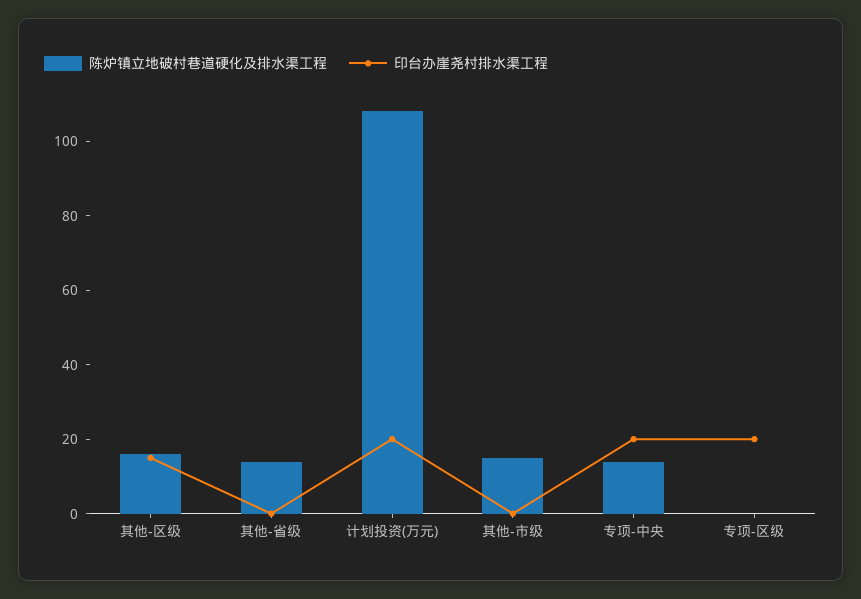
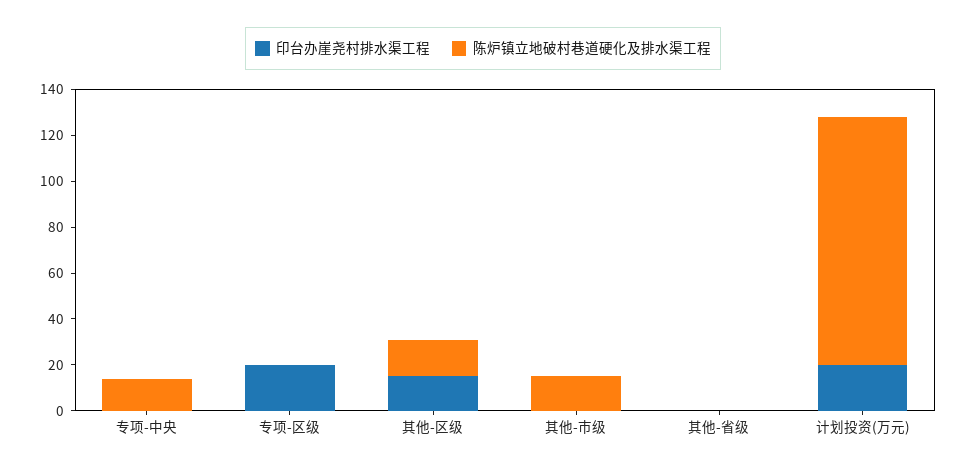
陈炉镇立地破村巷道硬化及排水渠工程, 其他-省级: 15 -> 0
印台办崖尧村排水渠工程, 专项-中央: 20 -> 0

